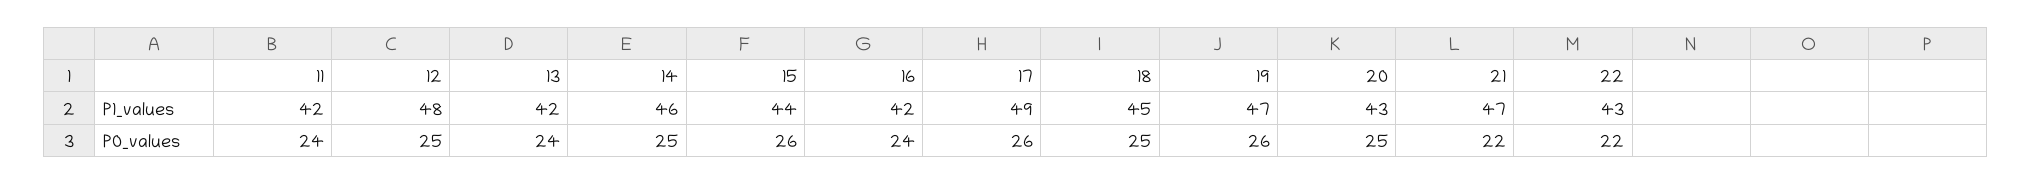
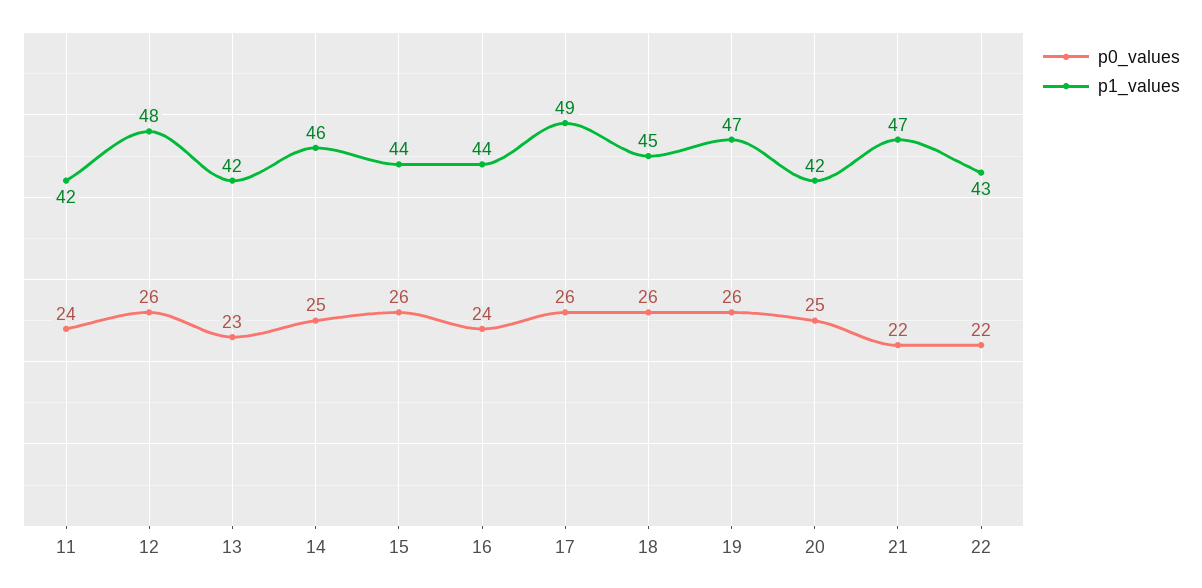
P1_values, 16: 42 -> 44
P1_values, 20: 43 -> 42
P0_values, 12: 25 -> 26
P0_values, 13: 24 -> 23
P0_values, 18: 25 -> 26

